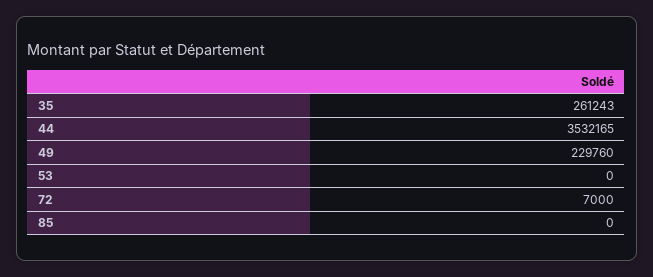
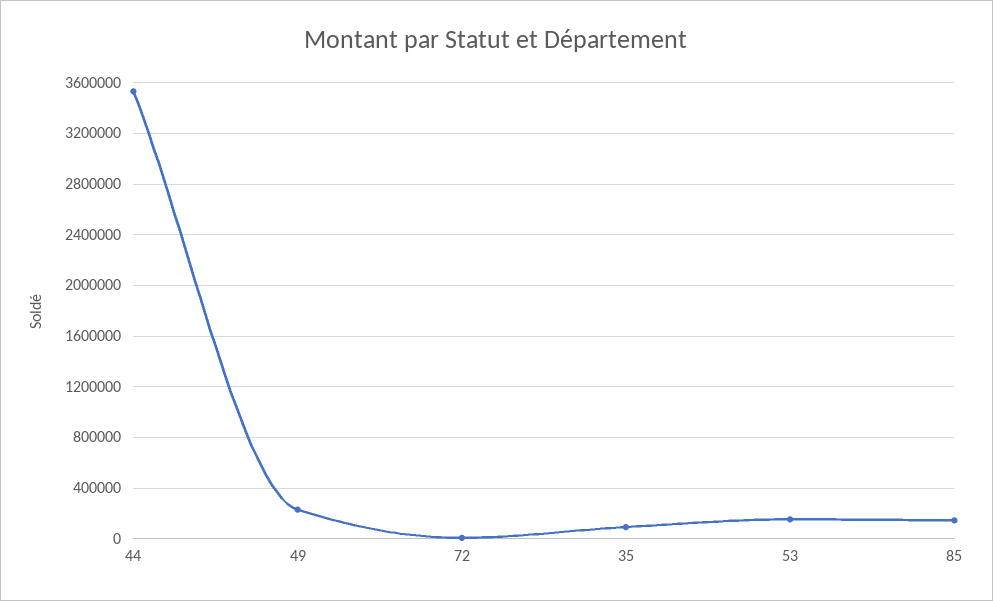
35: 261243 -> 100000
53: 0 -> 150000
85: 0 -> 150000

